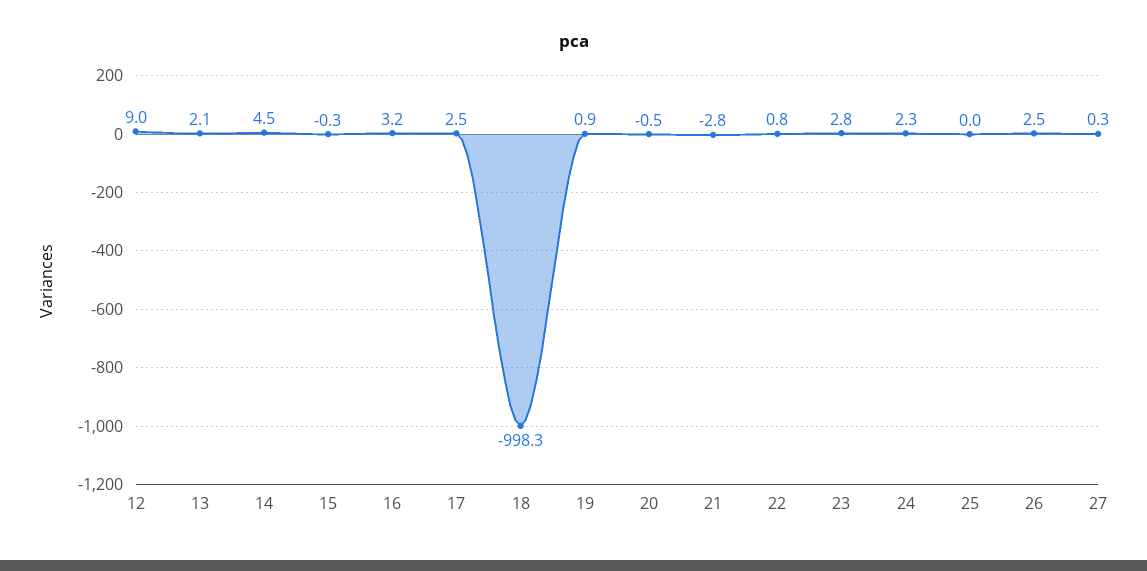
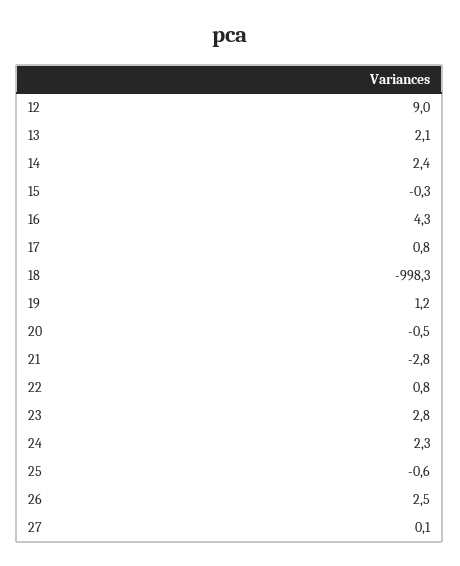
14: 4.5 -> 2.4
16: 3.2 -> 4.3
17: 2.5 -> 0.8
19: 0.9 -> 1.2
25: 0 -> -0.6
27: 0.3 -> 0.1

